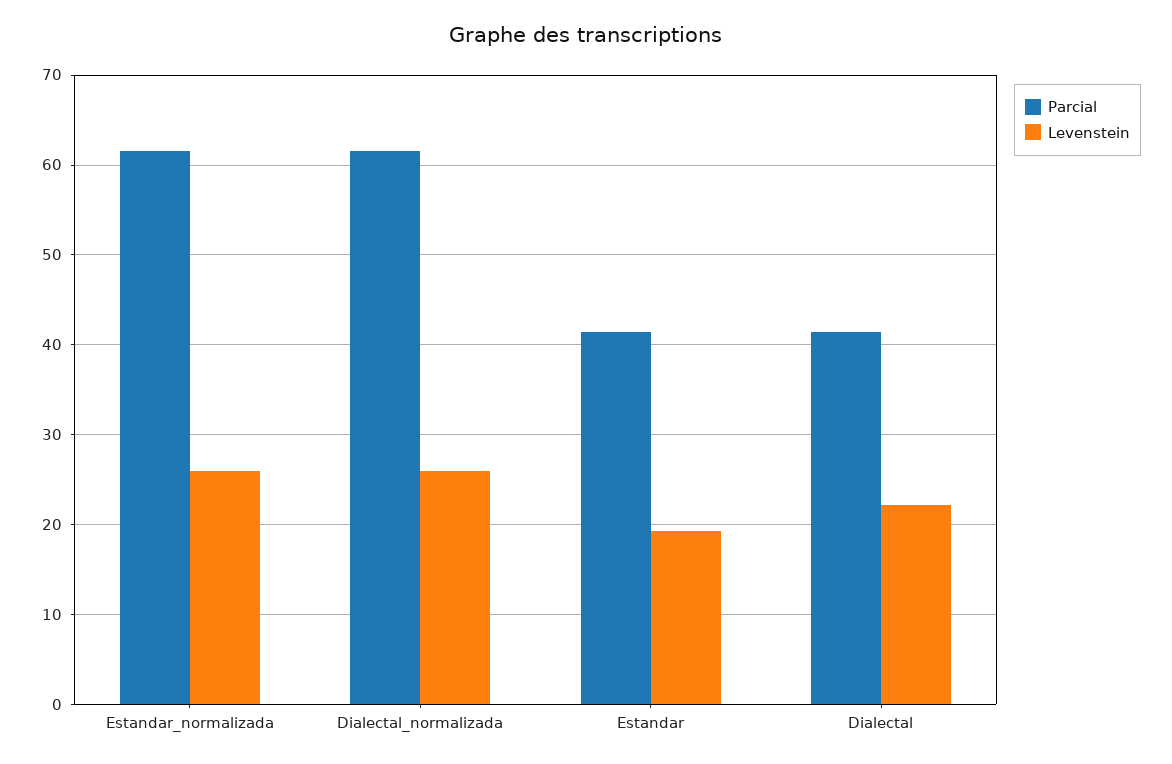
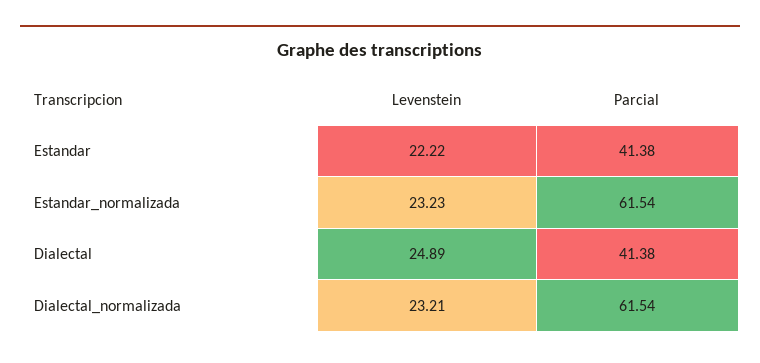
Levenstein, Estandar_normalizada: 26 -> 23.23
Levenstein, Dialectal_normalizada: 26 -> 23.21
Levenstein, Estandar: 19 -> 22.22
Levenstein, Dialectal: 22 -> 24.89

